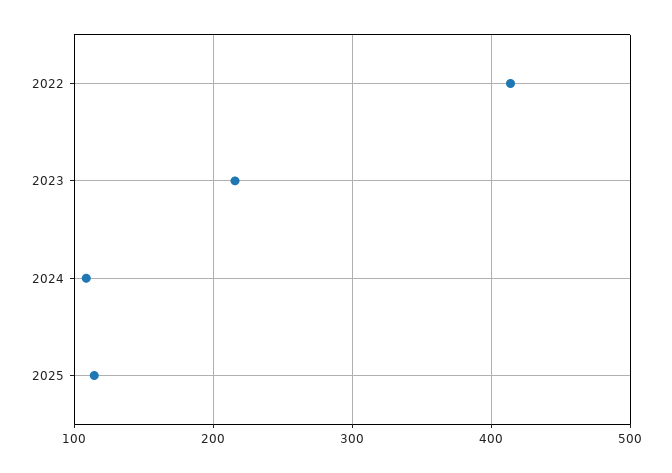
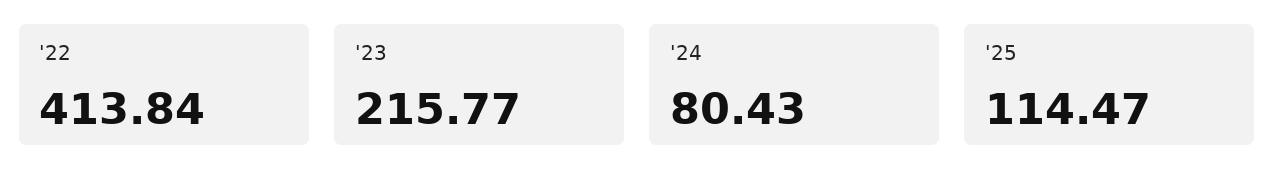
2024: 110 -> 80.43

